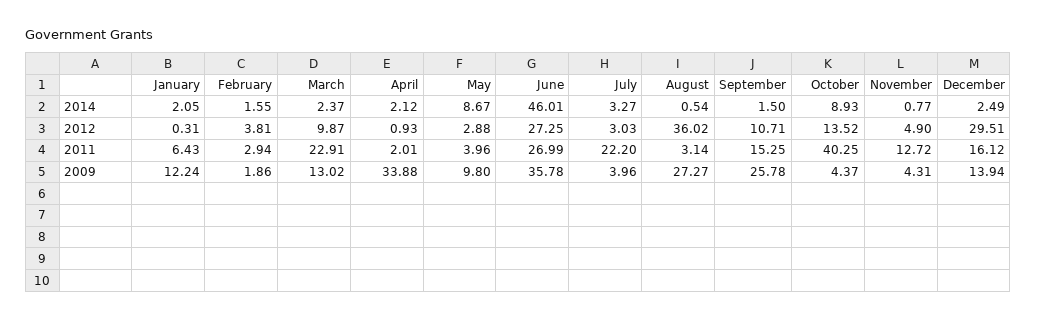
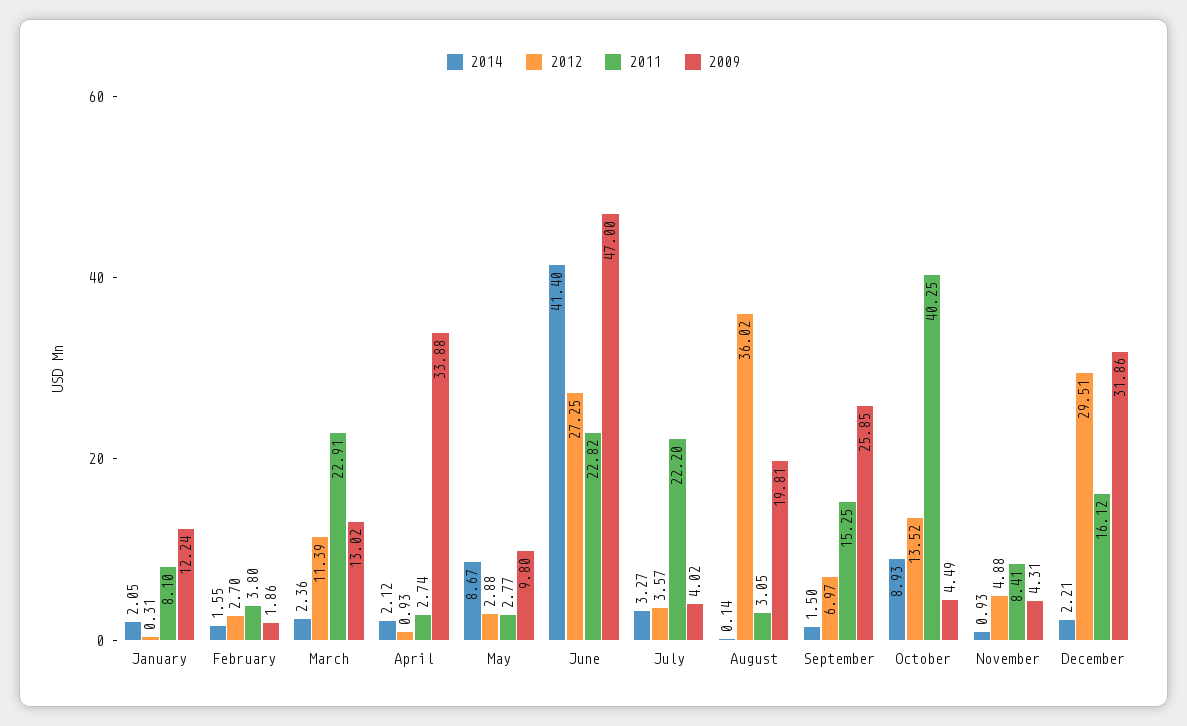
2014, March: 2.37 -> 2.36
2014, June: 46.01 -> 41.4
2014, August: 0.54 -> 0.14
2014, November: 0.77 -> 0.93
2014, December: 2.49 -> 2.21
2012, February: 3.81 -> 2.7
2012, March: 9.87 -> 11.39
2012, July: 3.03 -> 3.57
2012, September: 10.71 -> 6.97
2012, November: 4.9 -> 4.88
2011, January: 6.43 -> 8.1
2011, February: 2.94 -> 3.8
2011, April: 2.01 -> 2.74
2011, May: 3.96 -> 2.77
2011, June: 26.99 -> 22.82
2011, August: 3.14 -> 3.05
2011, November: 12.72 -> 8.41
2009, June: 35.78 -> 47
2009, July: 3.96 -> 4.02
2009, August: 27.27 -> 19.81
2009, September: 25.78 -> 25.85
2009, October: 4.37 -> 4.49
2009, December: 13.94 -> 31.86

